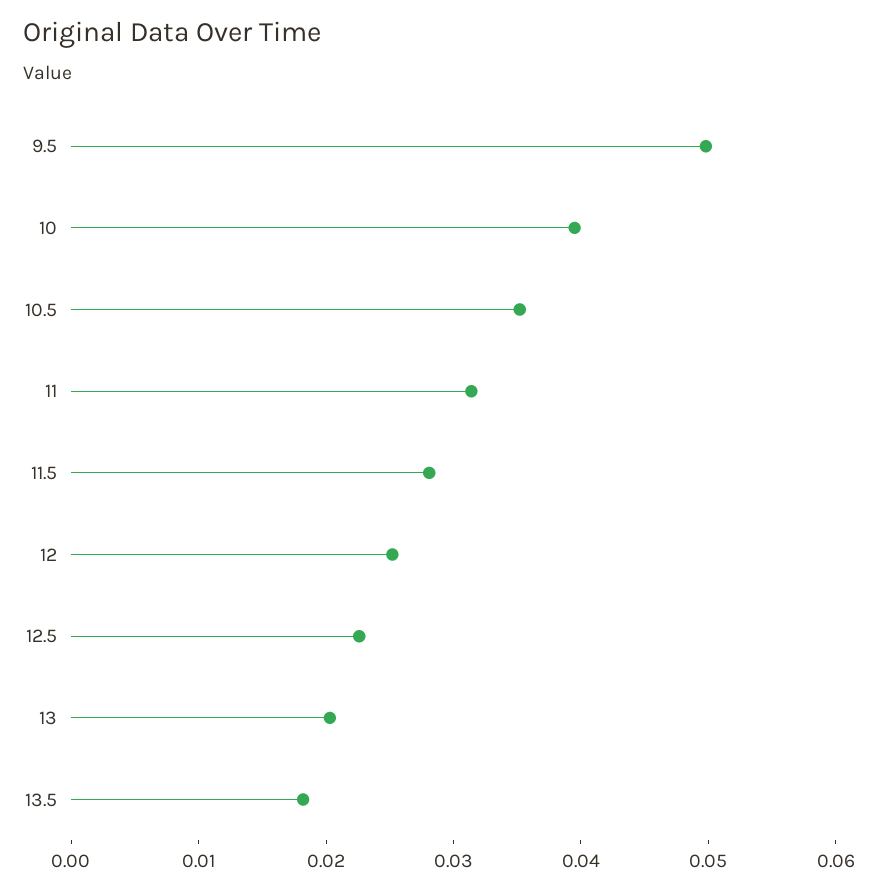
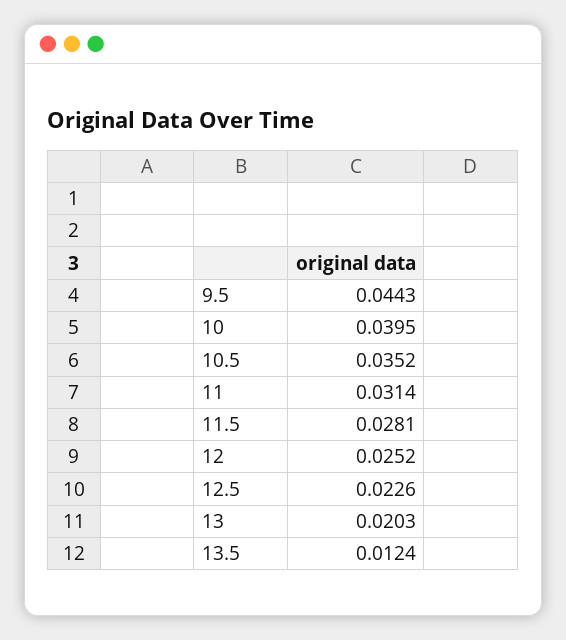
9.5: 0.05 -> 0.0443
13.5: 0.018 -> 0.0124

